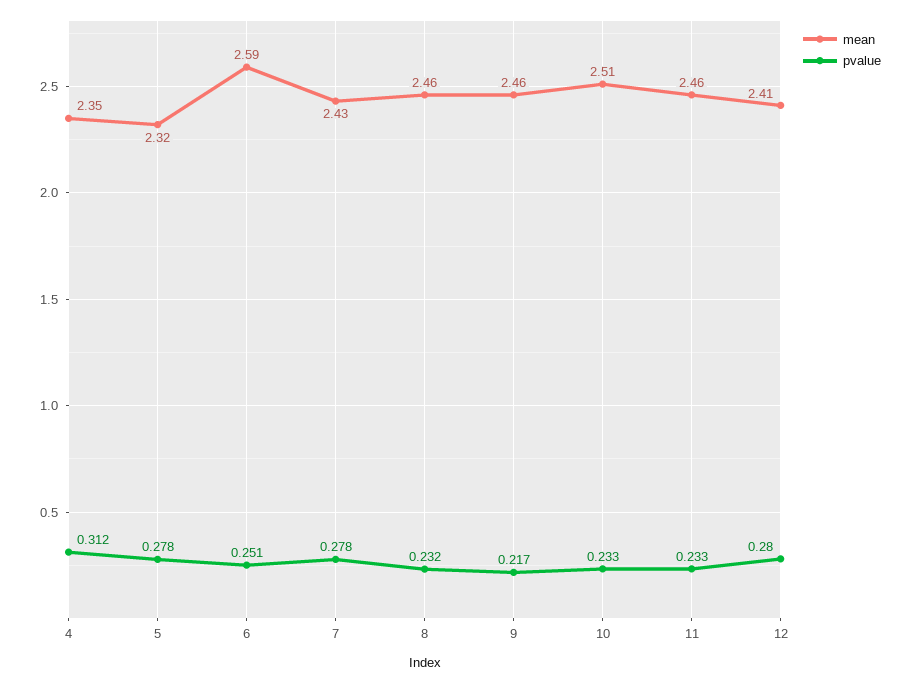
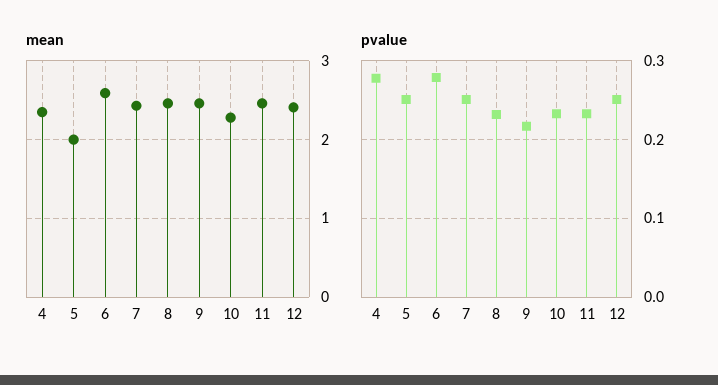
pvalue, 4: 0.312 -> 0.28
mean, 5: 2.32 -> 2
pvalue, 5: 0.278 -> 0.25
pvalue, 6: 0.251 -> 0.28
pvalue, 7: 0.278 -> 0.25
mean, 10: 2.51 -> 2.3
pvalue, 12: 0.28 -> 0.25

